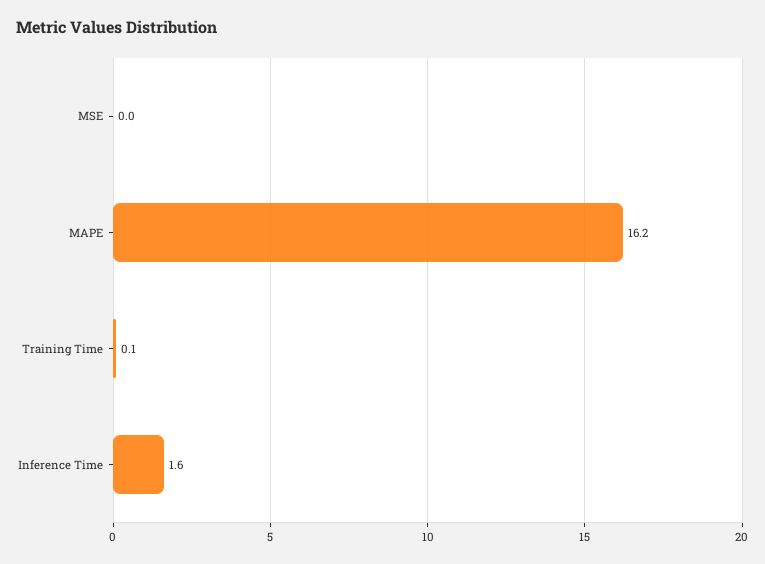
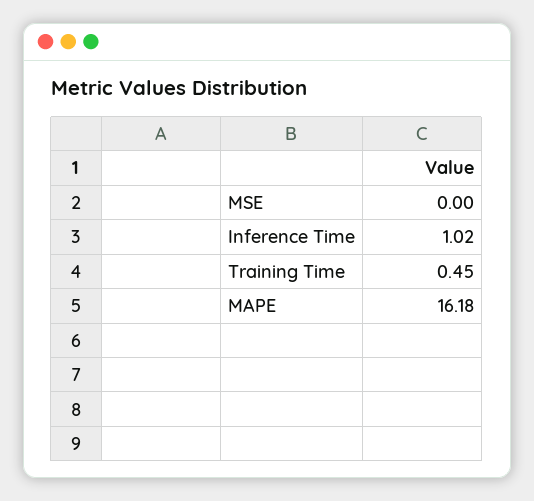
Training Time: 0.1 -> 0.45
Inference Time: 1.6 -> 1.02

